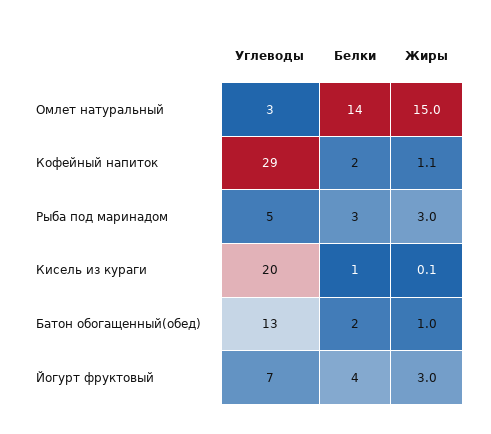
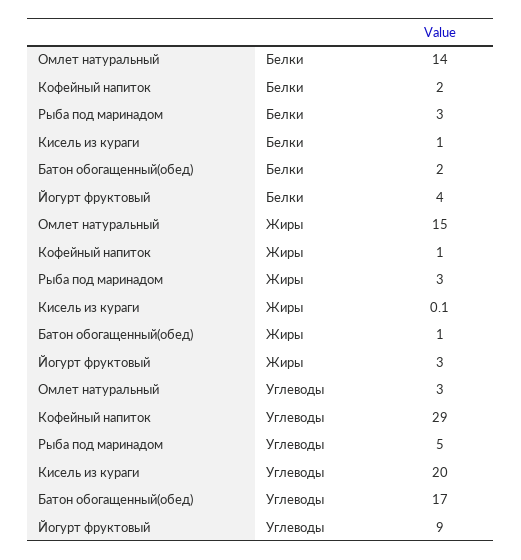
Жиры, Кофейный напиток: 1.1 -> 1
Углеводы, Батон обогащенный(обед): 13 -> 17
Углеводы, Йогурт фруктовый: 7 -> 9

